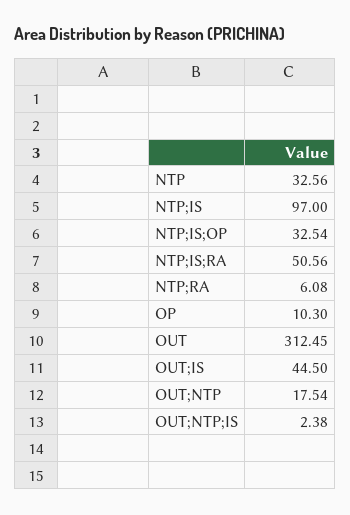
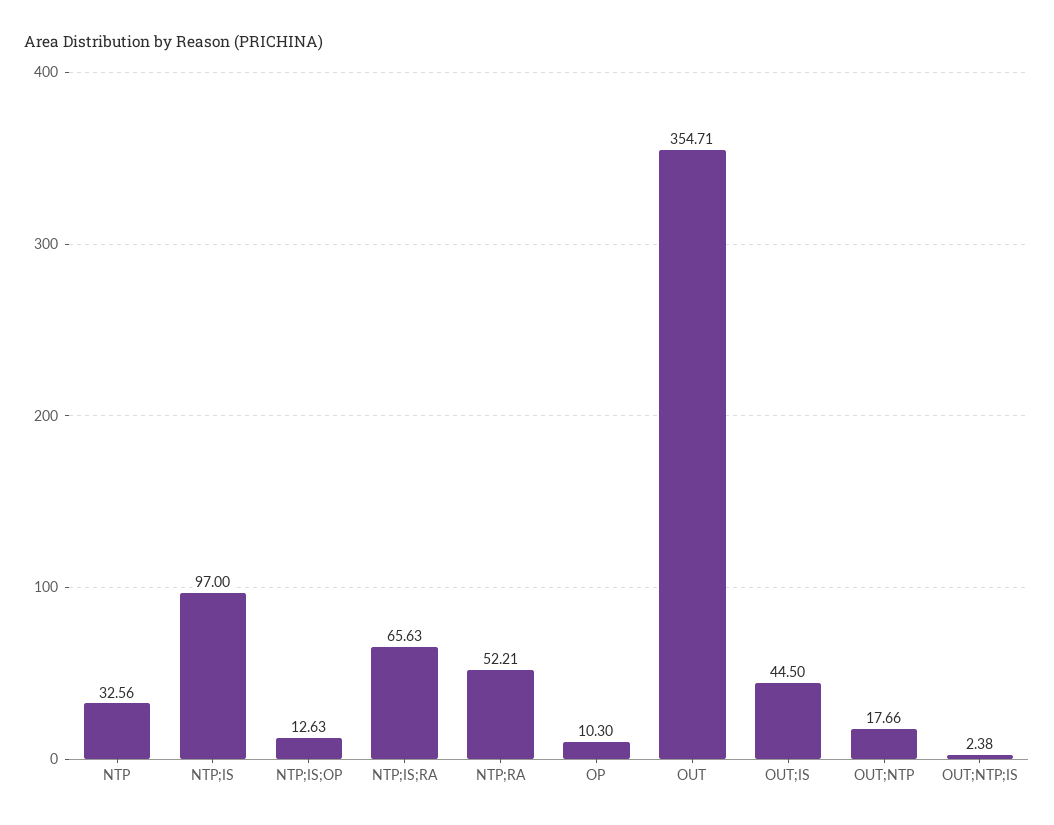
NTP;IS;OP: 32.54 -> 12.63
NTP;IS;RA: 50.56 -> 65.63
NTP;RA: 6.08 -> 52.21
OUT: 312.45 -> 354.71
OUT;NTP: 17.54 -> 17.66

